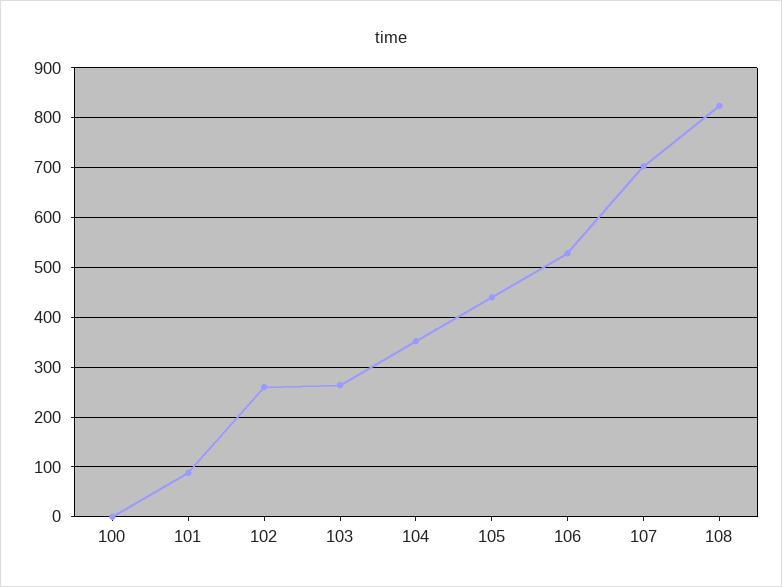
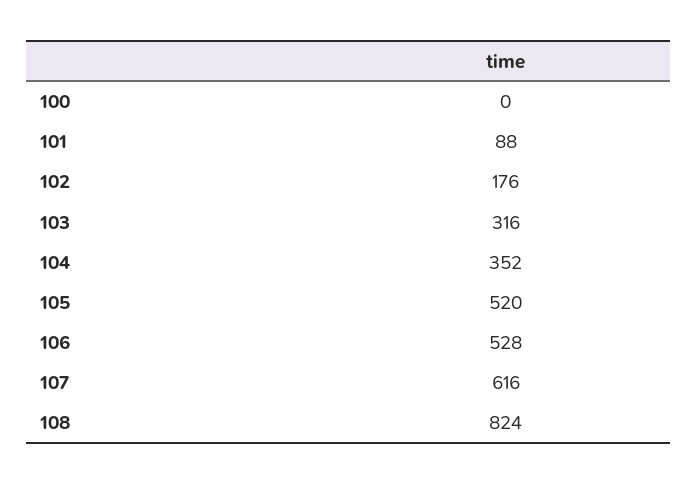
102: 260 -> 176
103: 260 -> 316
105: 440 -> 520
107: 700 -> 616

